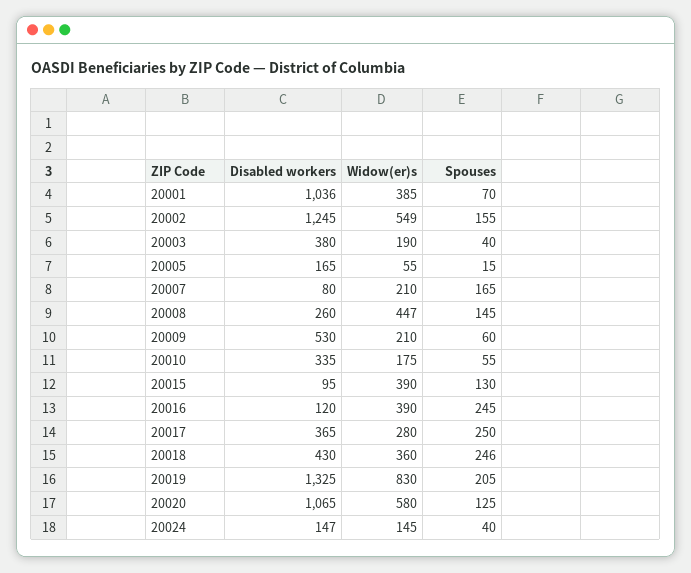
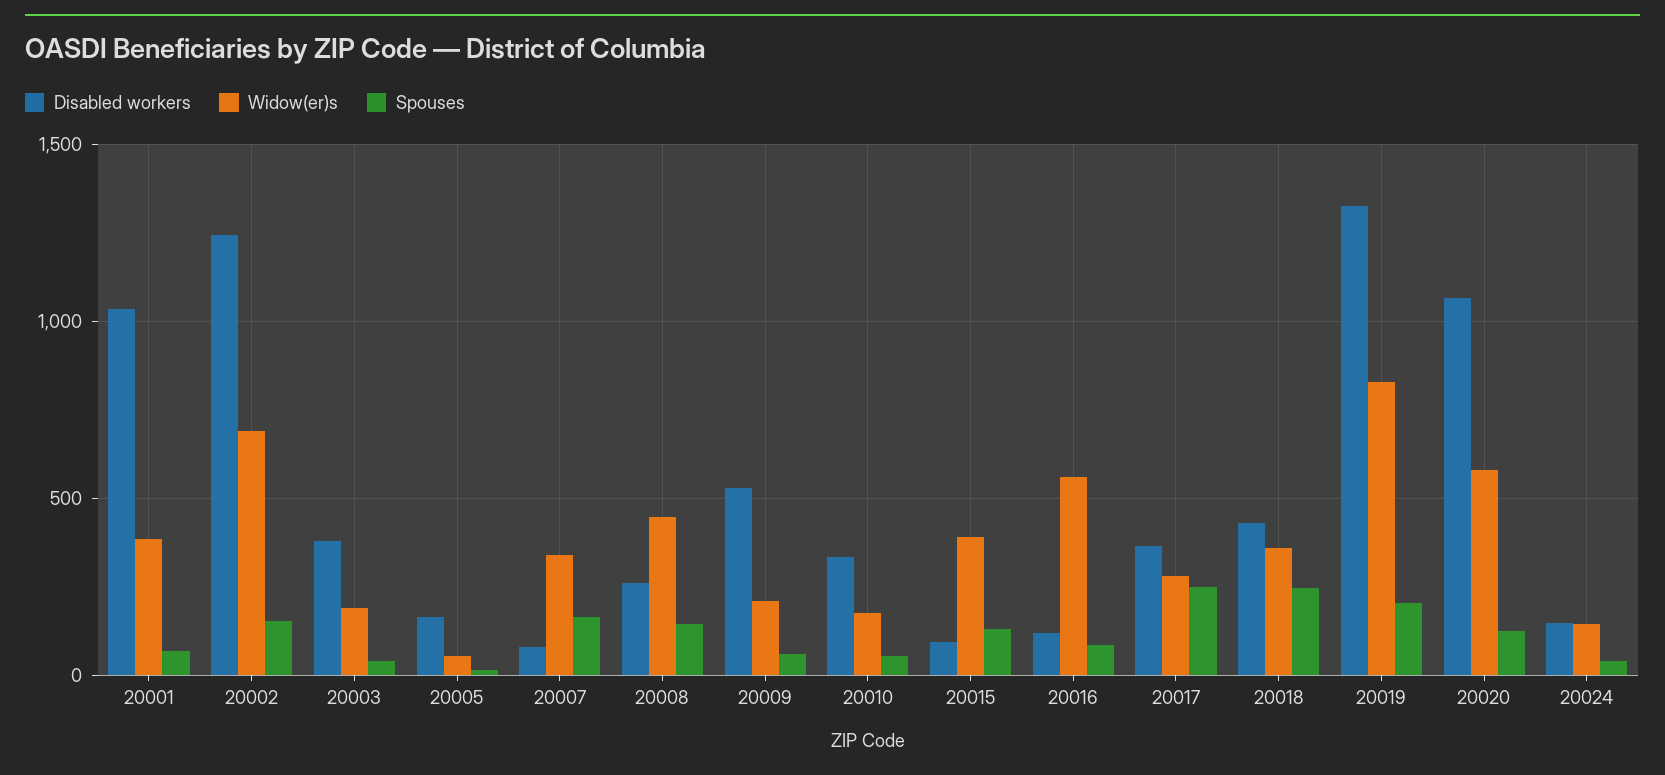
Widow(er)s, 20002: 549 -> 700
Widow(er)s, 20007: 210 -> 350
Widow(er)s, 20016: 390 -> 550
Spouses, 20016: 245 -> 100

